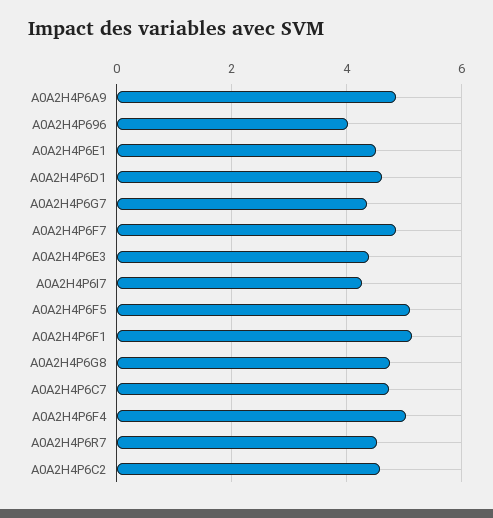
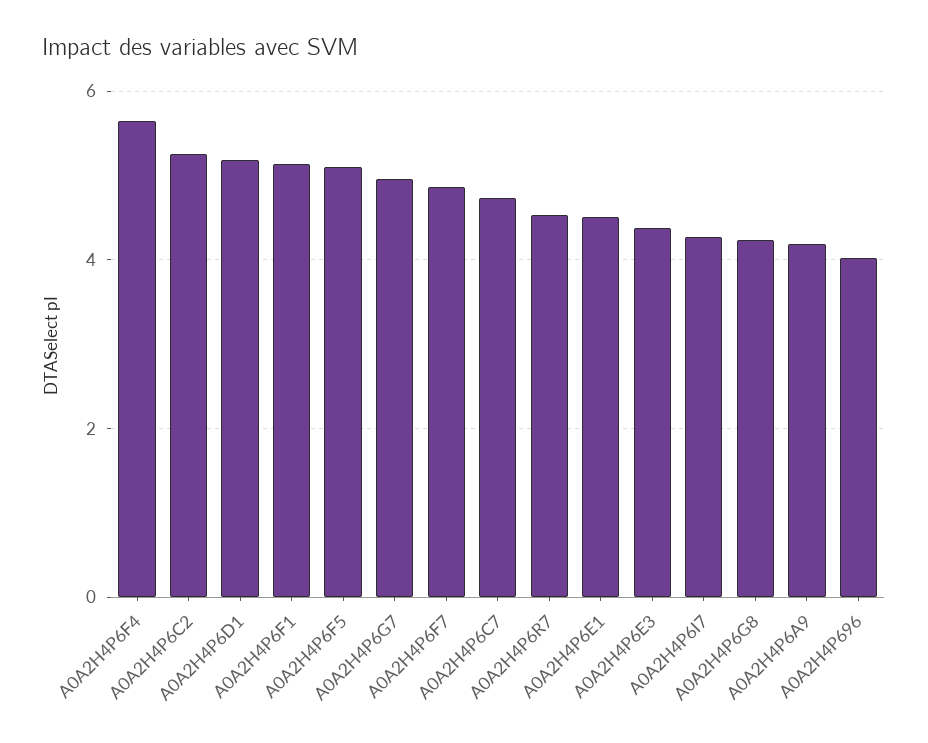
A0A2H4P6A9: 4.8 -> 4.2
A0A2H4P6D1: 4.6 -> 5.2
A0A2H4P6G7: 4.4 -> 5
A0A2H4P6G8: 4.8 -> 4.2
A0A2H4P6F4: 5 -> 5.6
A0A2H4P6C2: 4.6 -> 5.2

